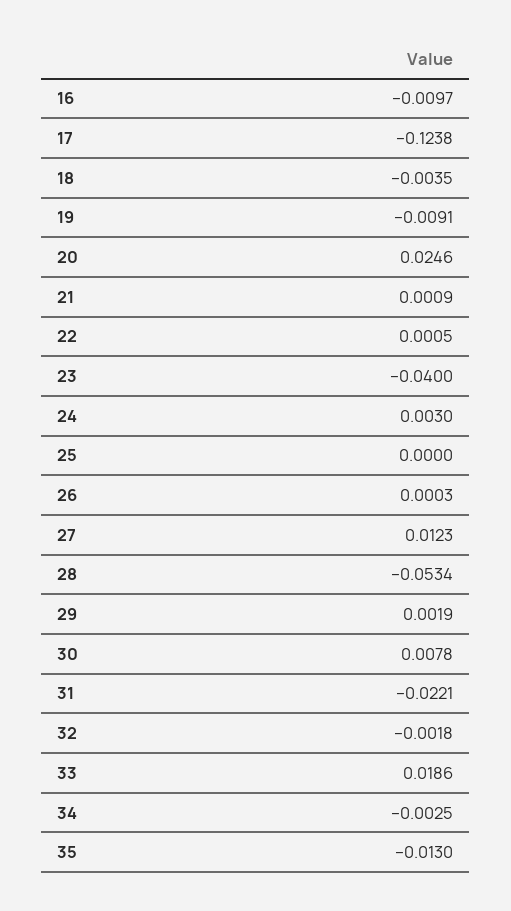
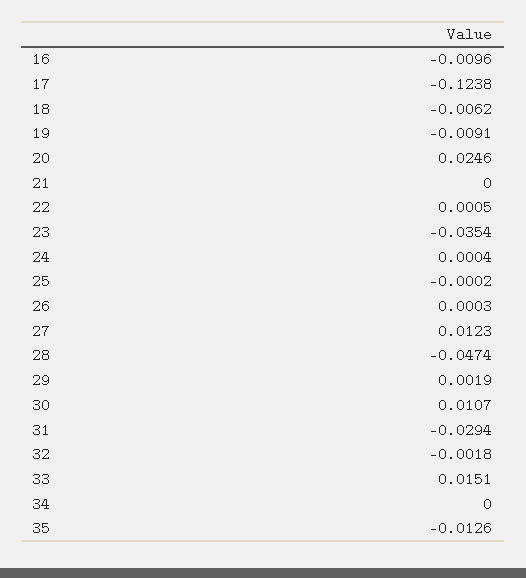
16: -0.0097 -> -0.0096
18: -0.0035 -> -0.0062
21: 0.0009 -> 0
23: -0.04 -> -0.0354
24: 0.003 -> 0.0004
25: 0 -> -0.0002
28: -0.0534 -> -0.0474
30: 0.0078 -> 0.0107
31: -0.0221 -> -0.0294
33: 0.0186 -> 0.0151
34: -0.0025 -> 0
35: -0.013 -> -0.0126

